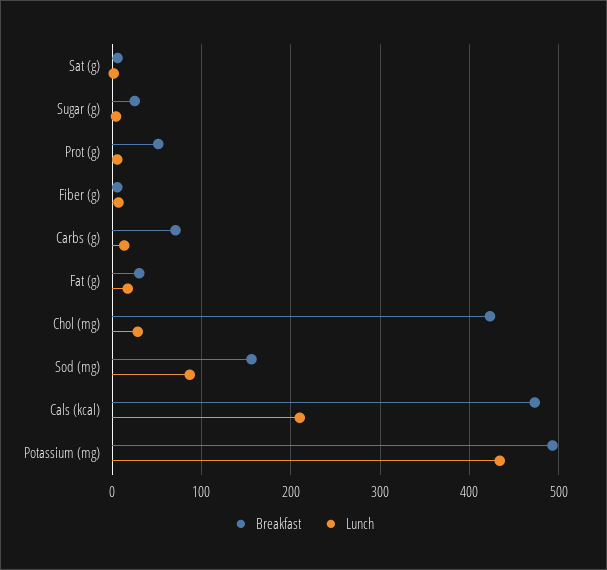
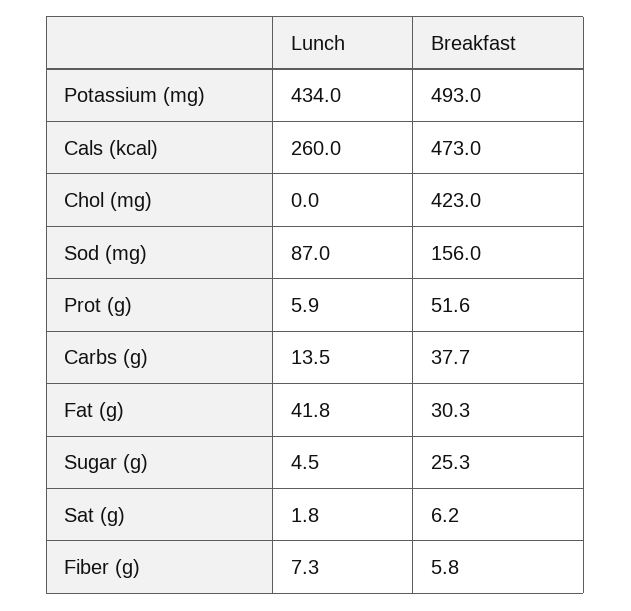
Breakfast, Carbs (g): 70 -> 37.7
Lunch, Fat (g): 20 -> 41.8
Lunch, Chol (mg): 30 -> 0
Lunch, Cals (kcal): 210 -> 260

